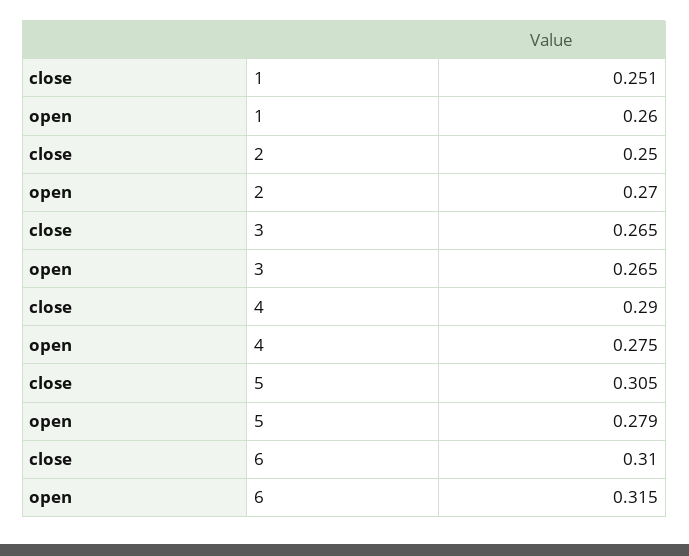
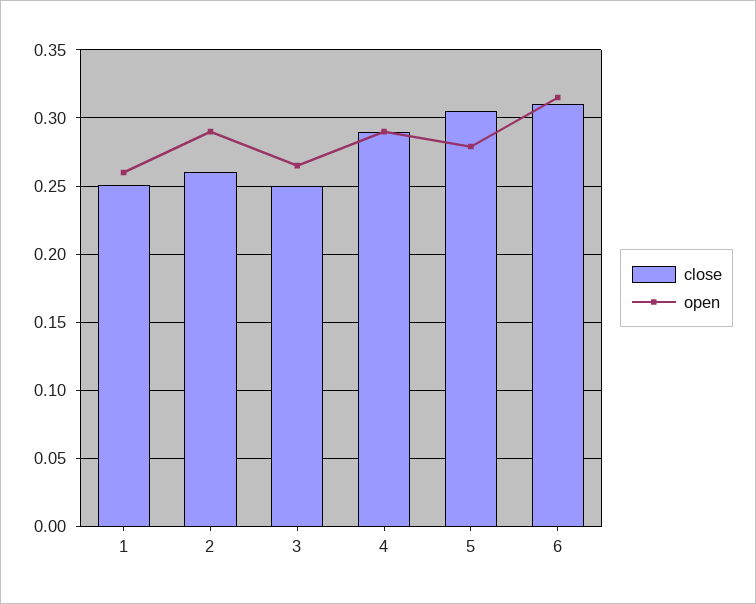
close, 2: 0.25 -> 0.26
open, 2: 0.27 -> 0.29
close, 3: 0.265 -> 0.25
open, 4: 0.275 -> 0.29

